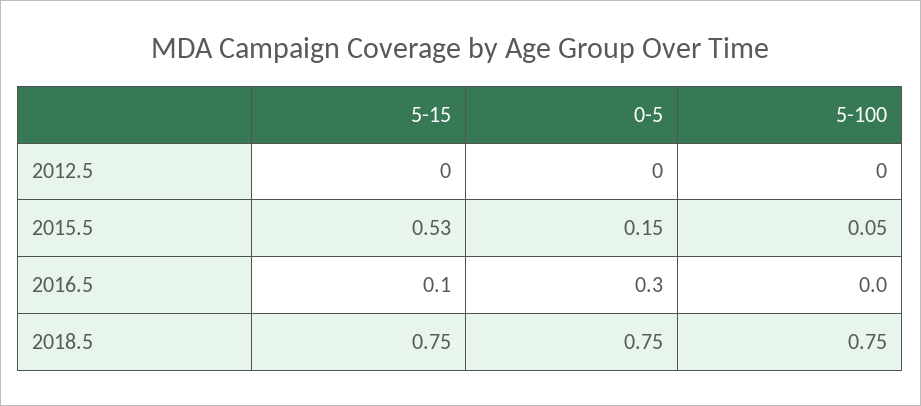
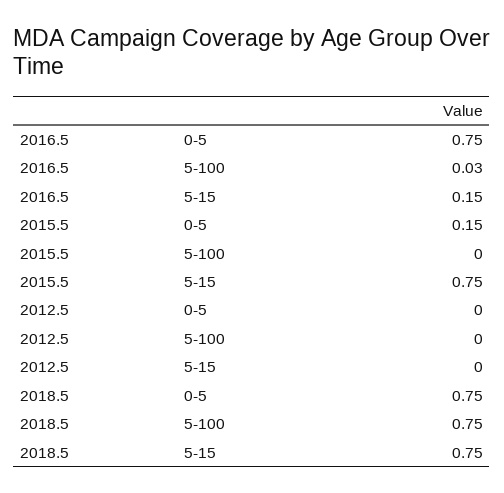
5-15, 2015.5: 0.53 -> 0.75
5-100, 2015.5: 0.05 -> 0
5-15, 2016.5: 0.1 -> 0.15
0-5, 2016.5: 0.3 -> 0.75
5-100, 2016.5: 0 -> 0.03

